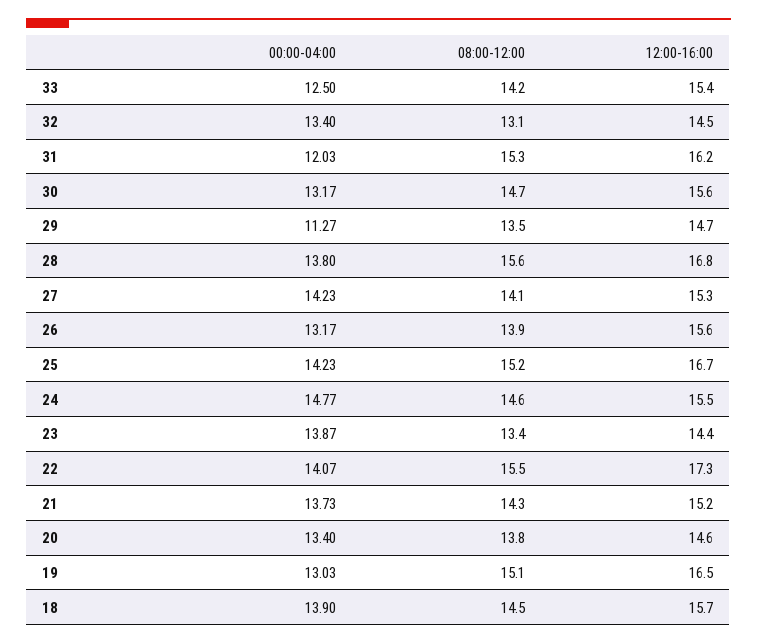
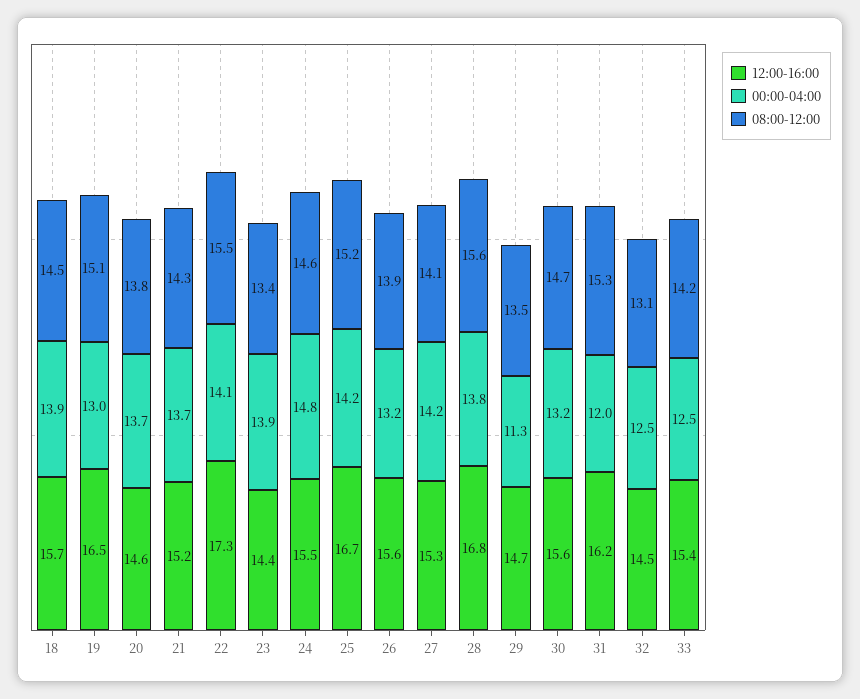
00:00-04:00, 32: 13.4 -> 12.5
00:00-04:00, 20: 13.4 -> 13.7

